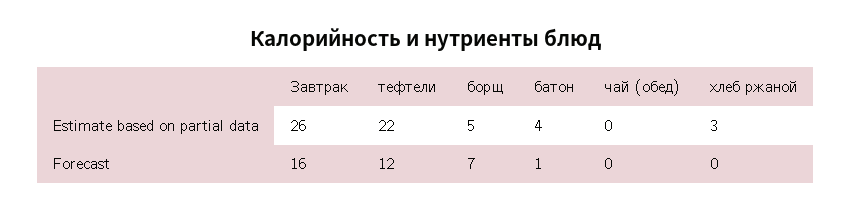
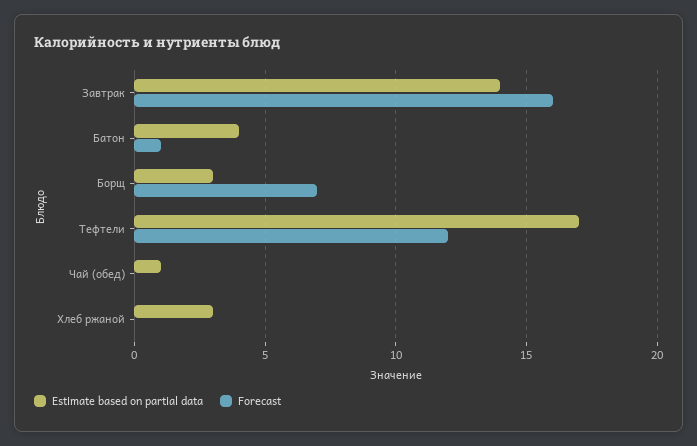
Estimate based on partial data, Завтрак: 26 -> 14
Estimate based on partial data, тефтели: 22 -> 17
Estimate based on partial data, борщ: 5 -> 3
Estimate based on partial data, чай (обед): 0 -> 1

